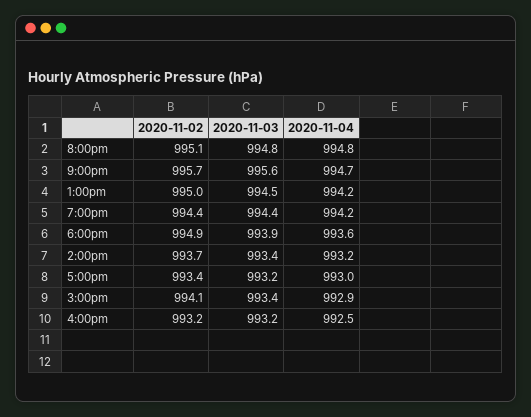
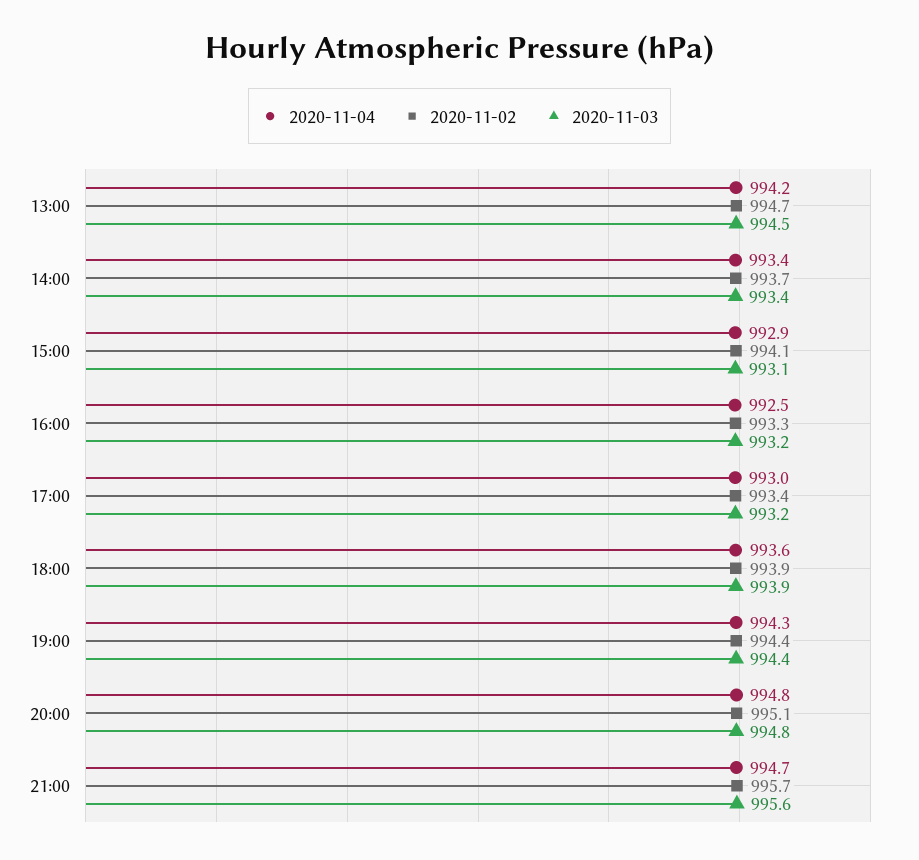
2020-11-02, 1:00pm: 995 -> 994.7
2020-11-04, 7:00pm: 994.2 -> 994.3
2020-11-02, 6:00pm: 994.9 -> 993.9
2020-11-04, 2:00pm: 993.2 -> 993.4
2020-11-03, 3:00pm: 993.4 -> 993.1
2020-11-02, 4:00pm: 993.2 -> 993.3

